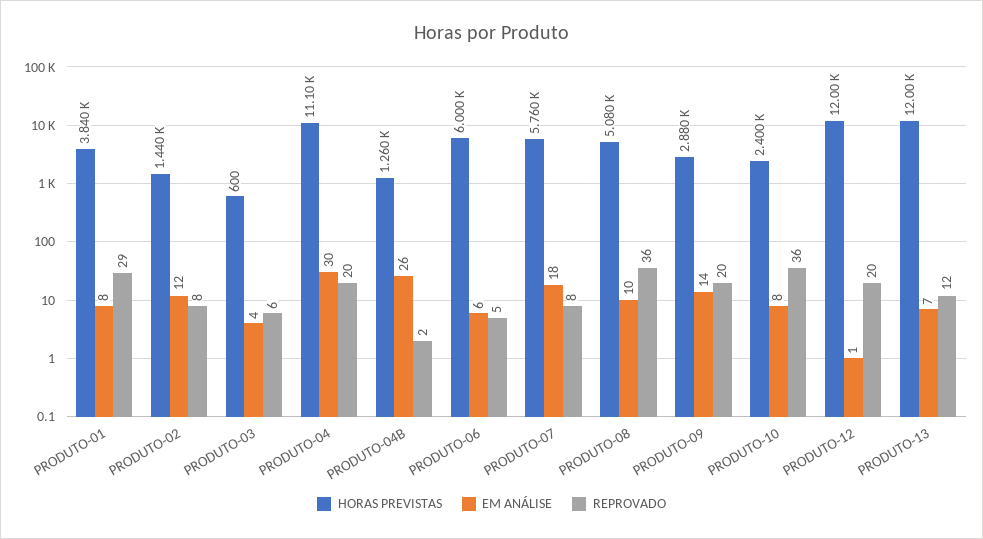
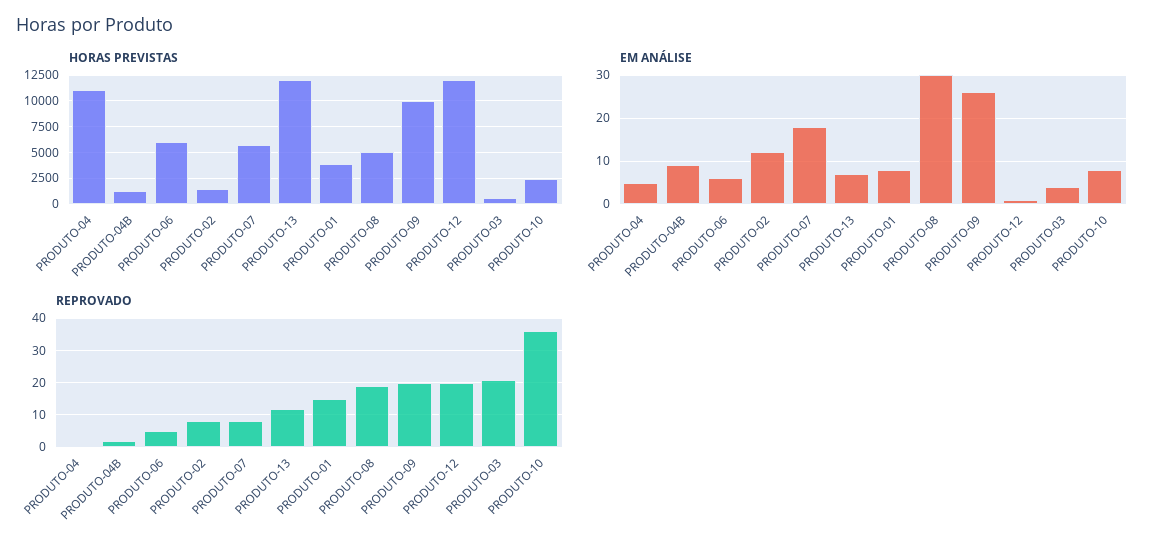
REPROVADO, PRODUTO-01: 29 -> 15
REPROVADO, PRODUTO-03: 6 -> 20
EM ANÁLISE, PRODUTO-04: 30 -> 5
REPROVADO, PRODUTO-04: 20 -> 0
EM ANÁLISE, PRODUTO-04B: 26 -> 10
EM ANÁLISE, PRODUTO-08: 10 -> 30
REPROVADO, PRODUTO-08: 36 -> 20
HORAS PREVISTAS, PRODUTO-09: 2880 -> 10000
EM ANÁLISE, PRODUTO-09: 14 -> 25

